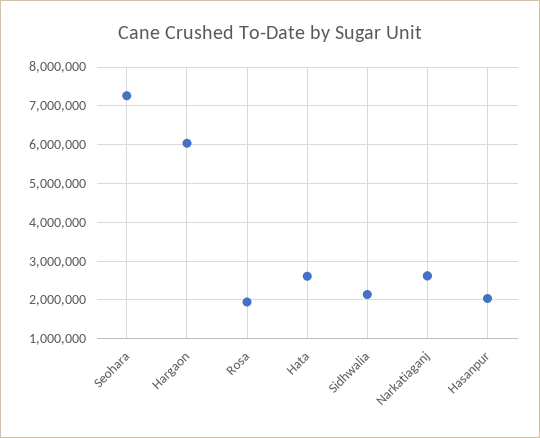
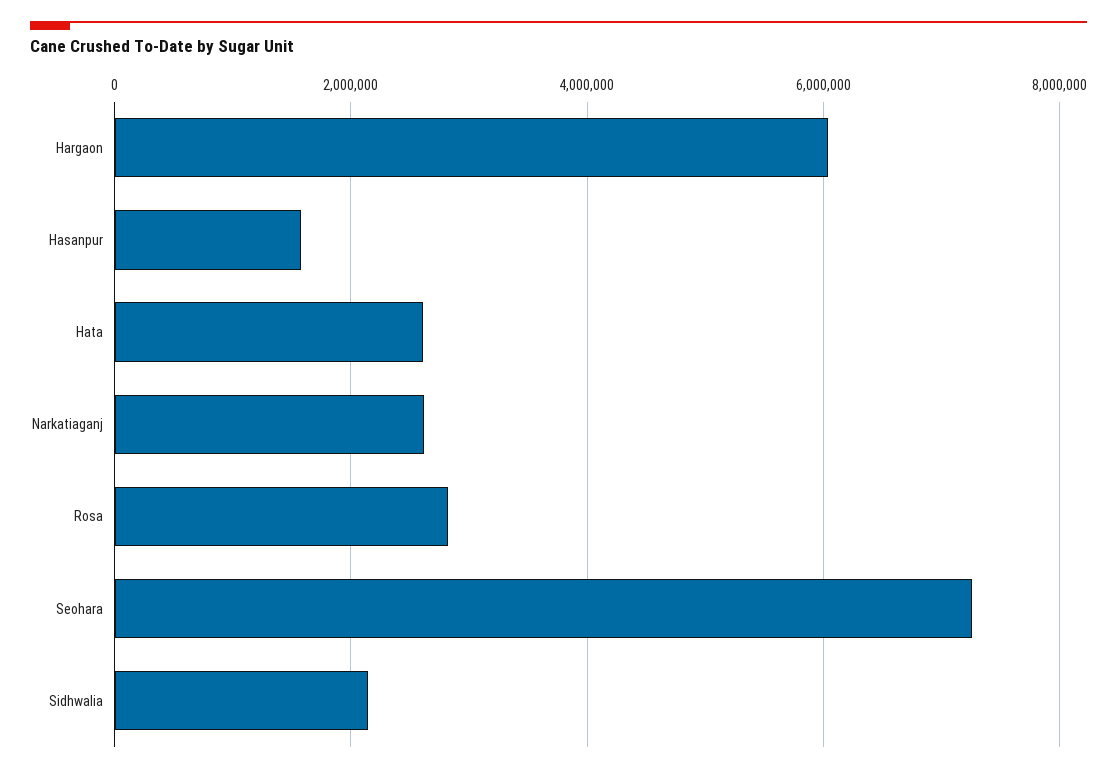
Rosa: 2000000 -> 2800000
Hasanpur: 2000000 -> 1600000

